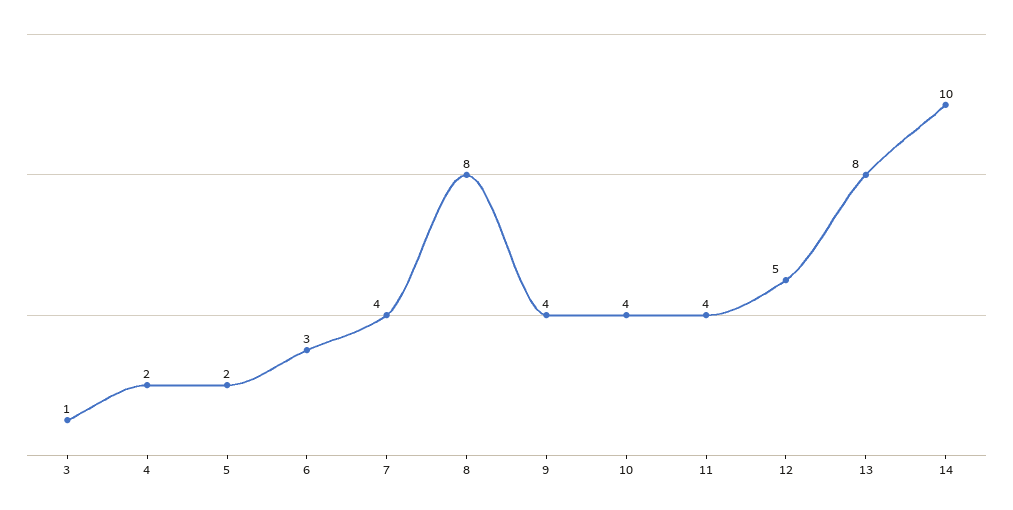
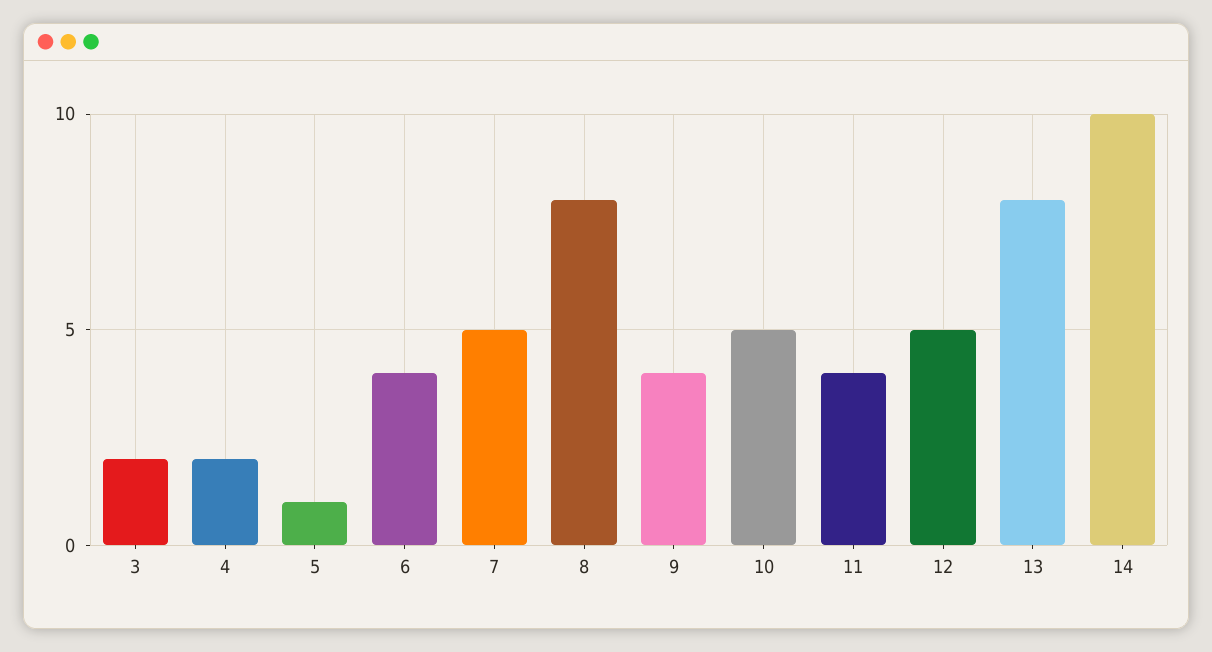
3: 1 -> 2
5: 2 -> 1
6: 3 -> 4
7: 4 -> 5
10: 4 -> 5

